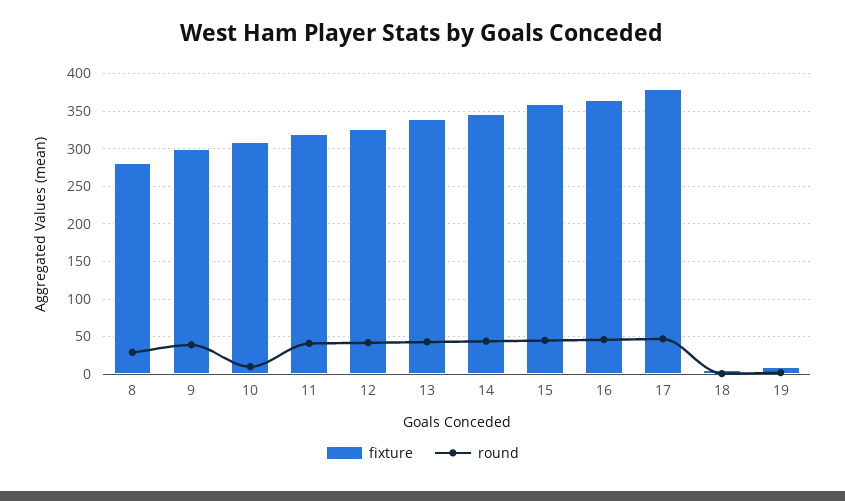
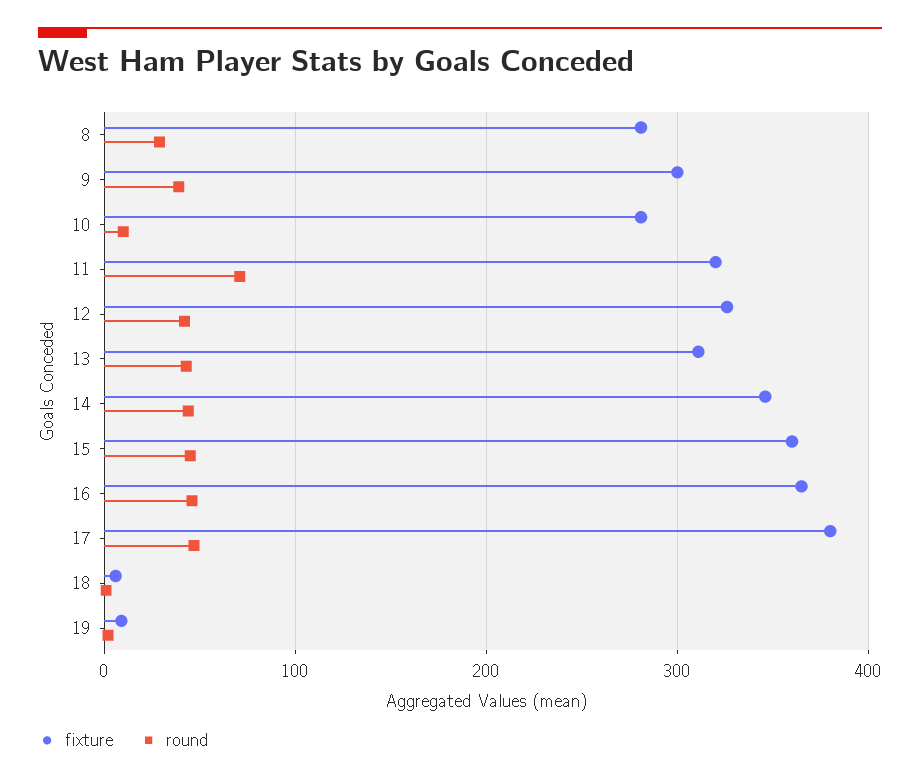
fixture, 10: 310 -> 280
round, 11: 40 -> 70
fixture, 13: 340 -> 310

